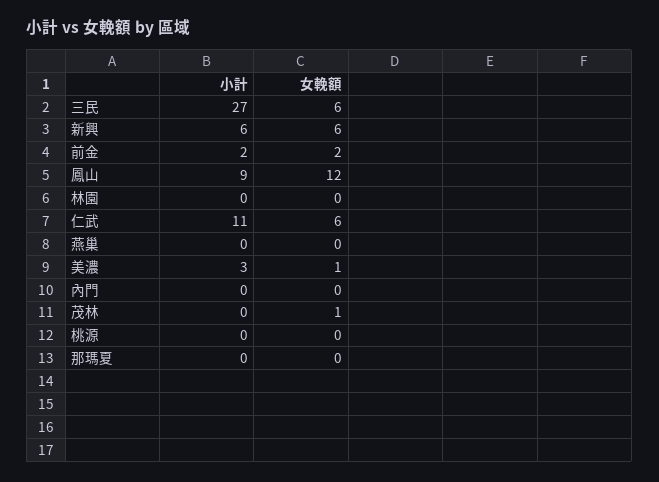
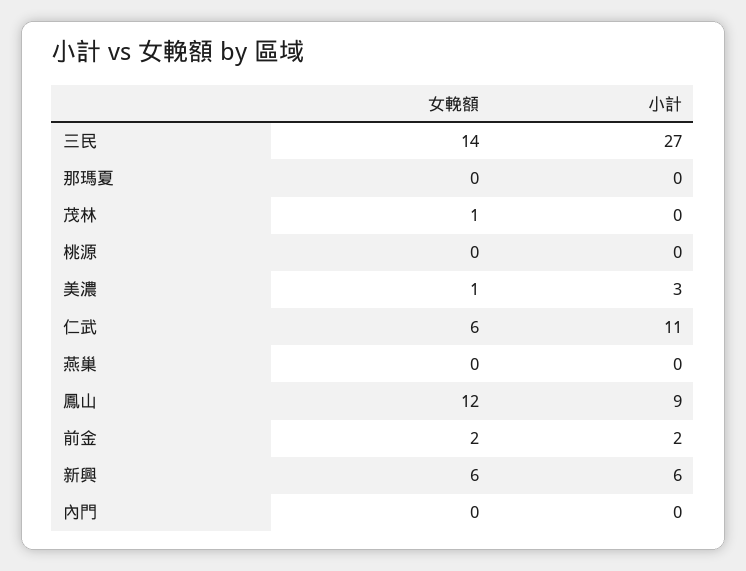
女輓額, 三民: 6 -> 14
小計, 林園: 0 -> none
女輓額, 林園: 0 -> none

